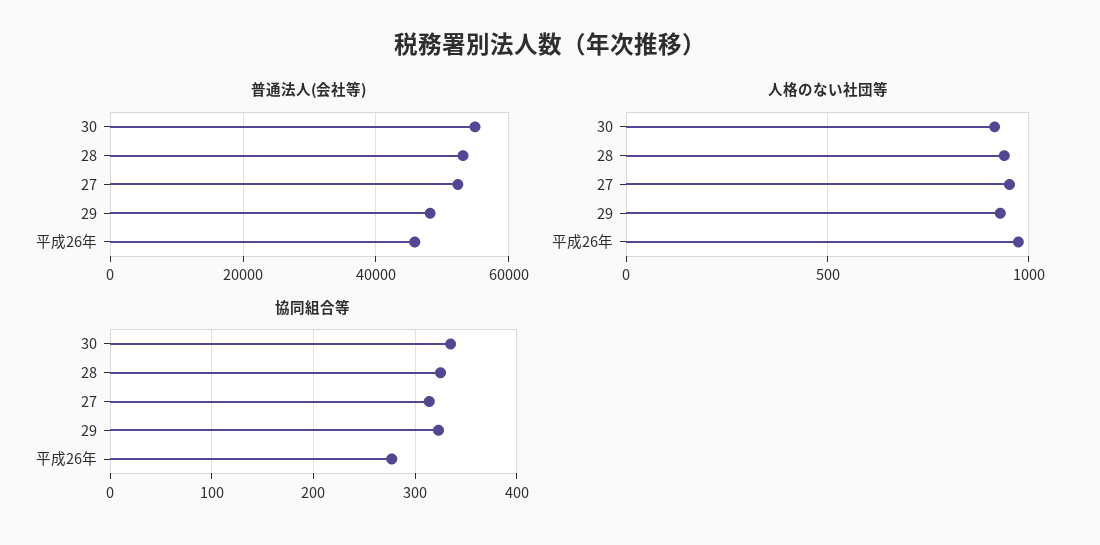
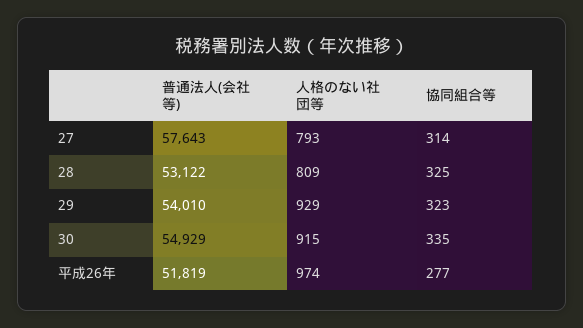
普通法人(会社等), 27: 52000 -> 57643
普通法人(会社等), 29: 48000 -> 54010
普通法人(会社等), 平成26年: 46000 -> 51819
人格のない社団等, 28: 950 -> 809
人格のない社団等, 27: 950 -> 793

